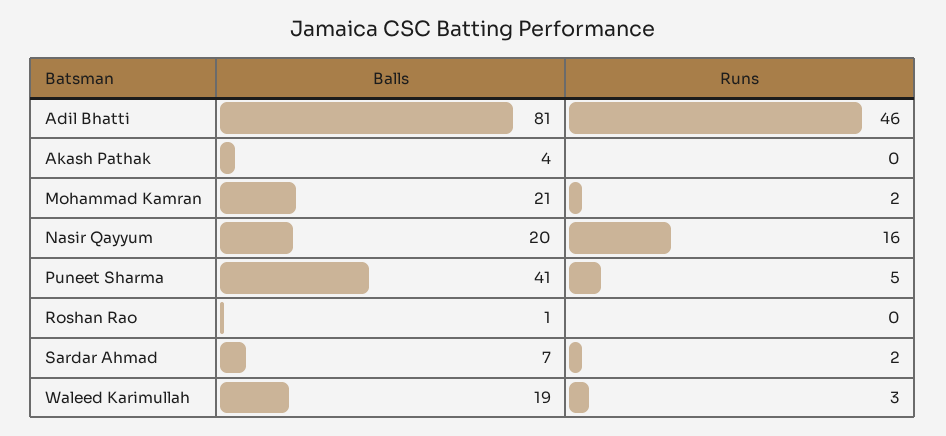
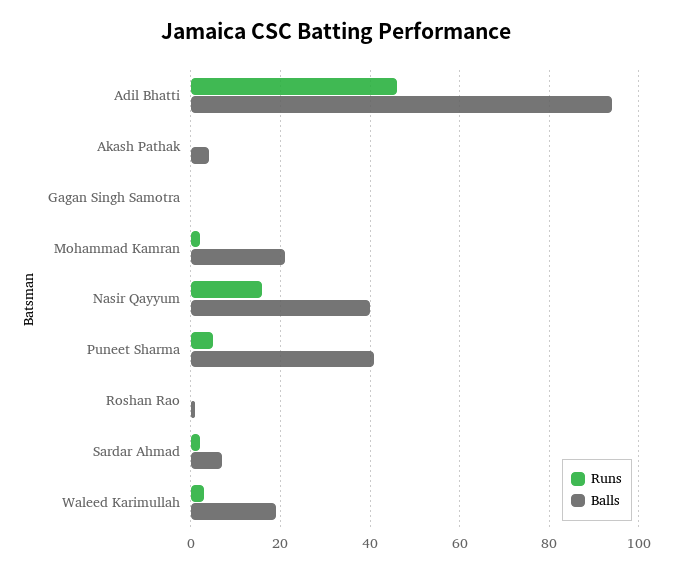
Balls, Adil Bhatti: 81 -> 95
Balls, Nasir Qayyum: 20 -> 40
Runs, Gagan Singh Samotra: none -> 0
Balls, Gagan Singh Samotra: none -> 0

